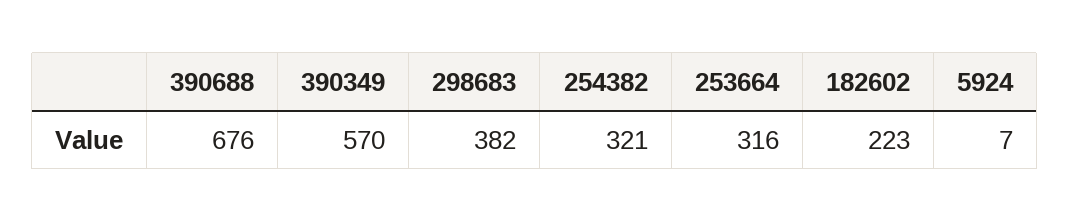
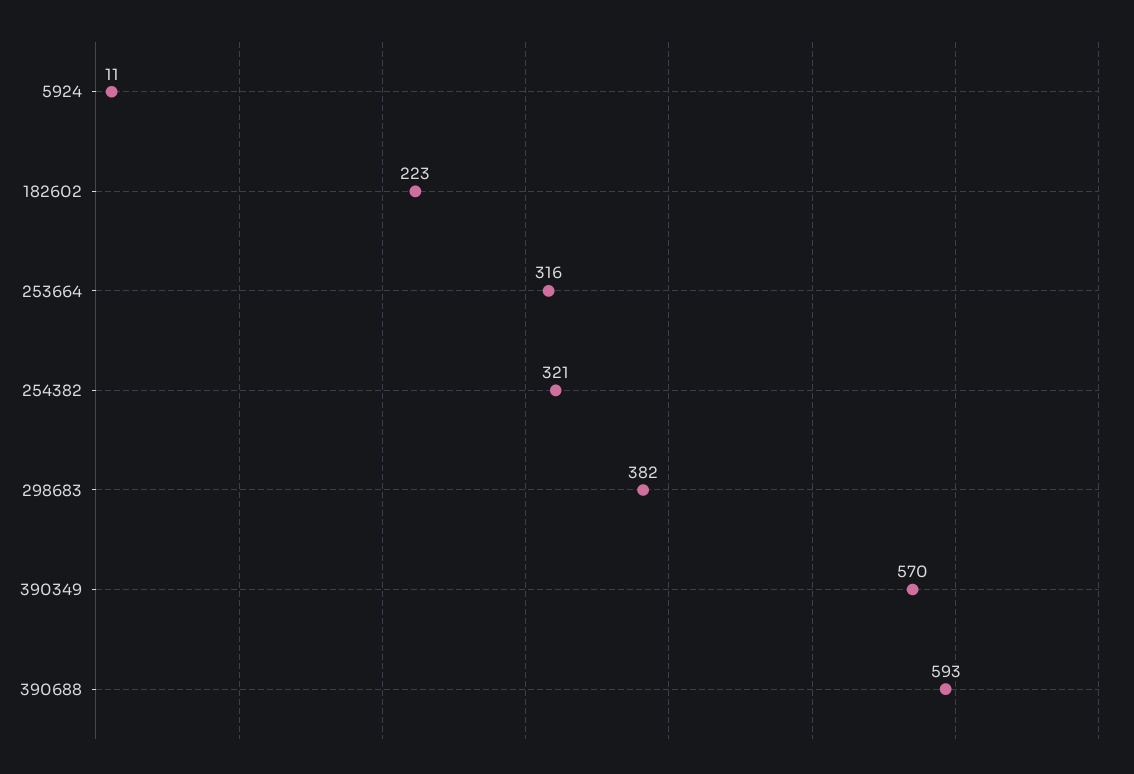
390688: 676 -> 593
5924: 7 -> 11

